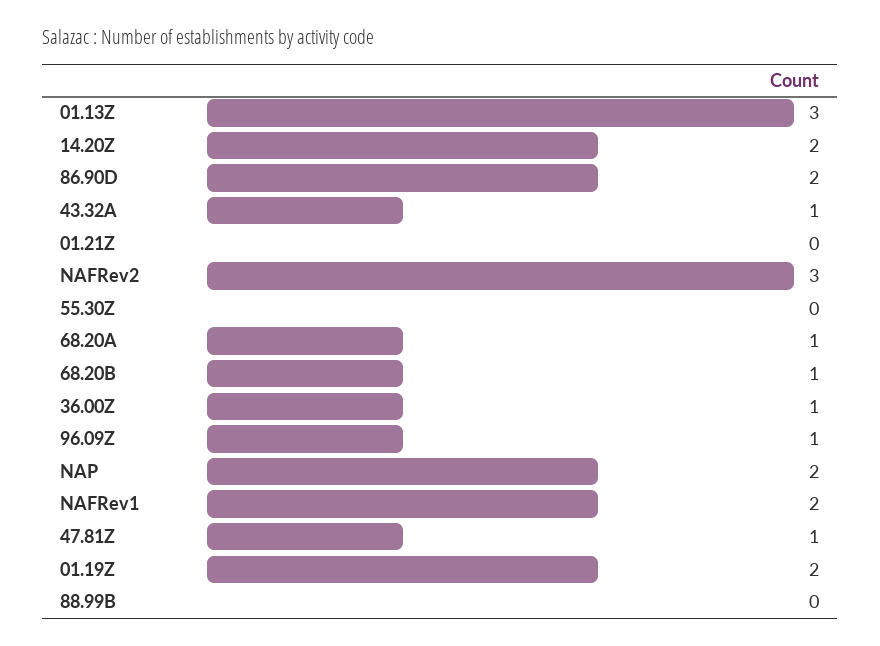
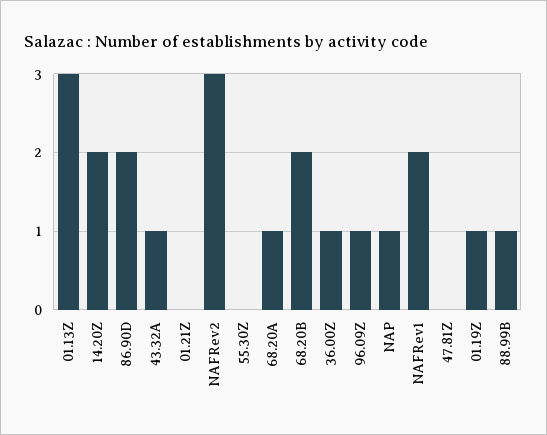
68.20B: 1 -> 2
NAP: 2 -> 1
47.81Z: 1 -> 0
01.19Z: 2 -> 1
88.99B: 0 -> 1

